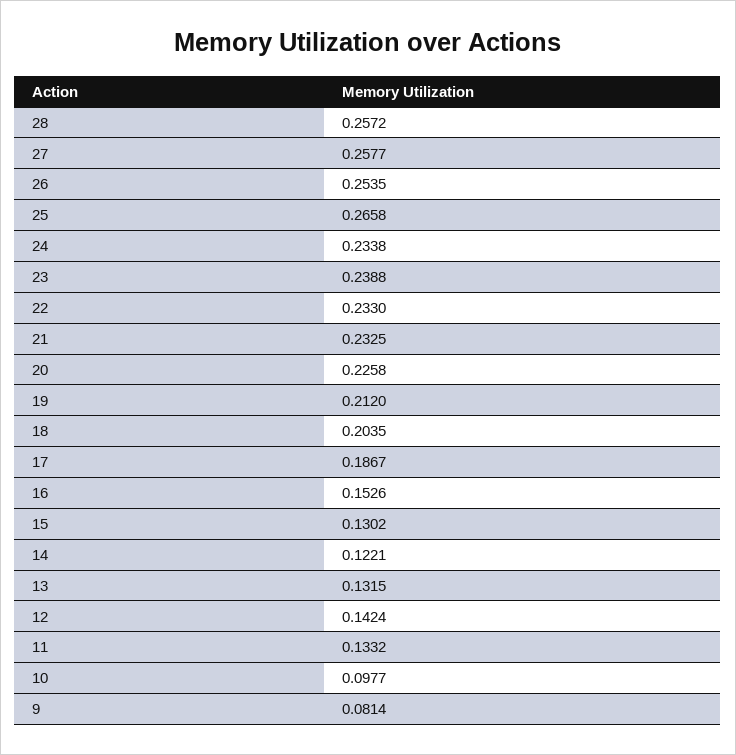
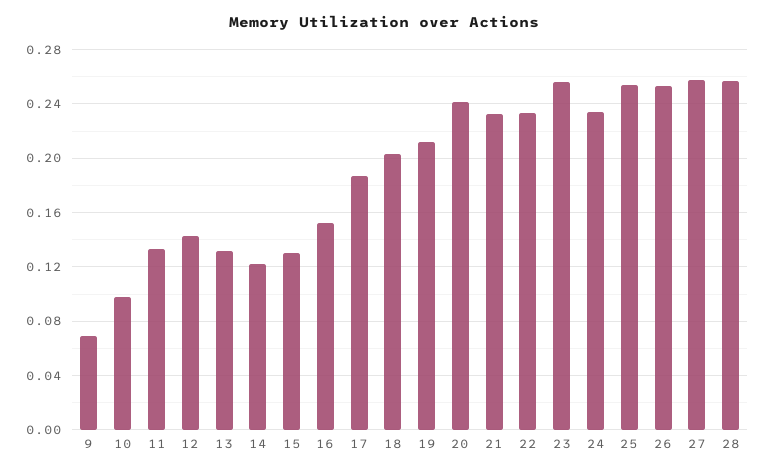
25: 0.2658 -> 0.255
23: 0.2388 -> 0.255
20: 0.2258 -> 0.24
9: 0.0814 -> 0.07

